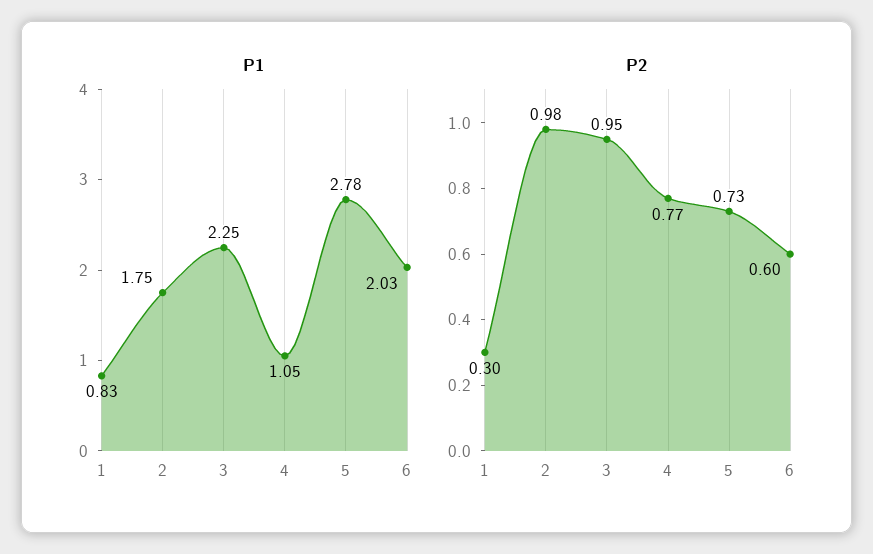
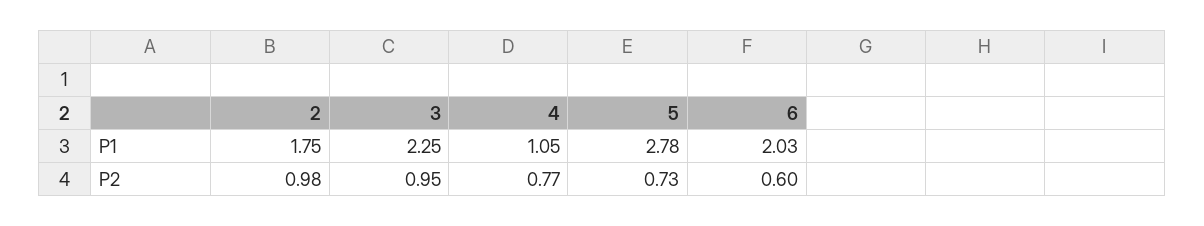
P1, 1: 0.83 -> none
P2, 1: 0.3 -> none

